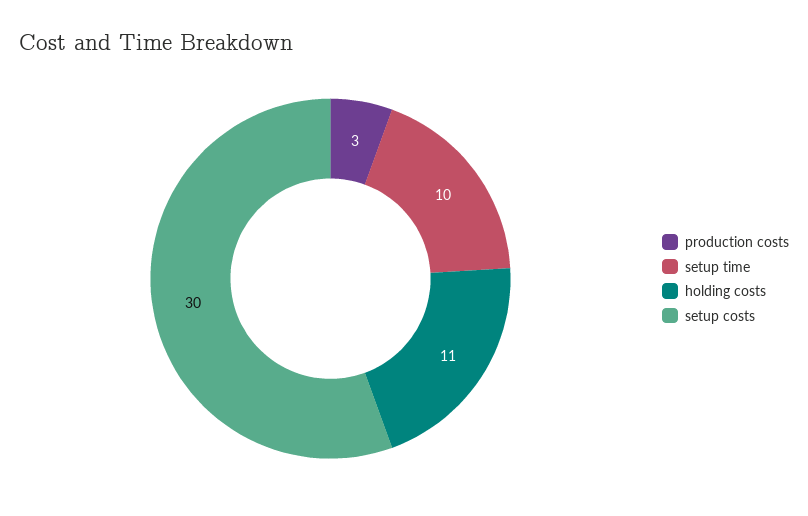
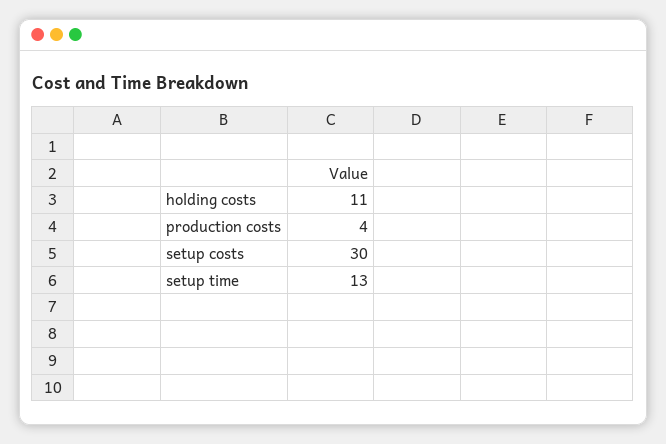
production costs: 3 -> 4
setup time: 10 -> 13

